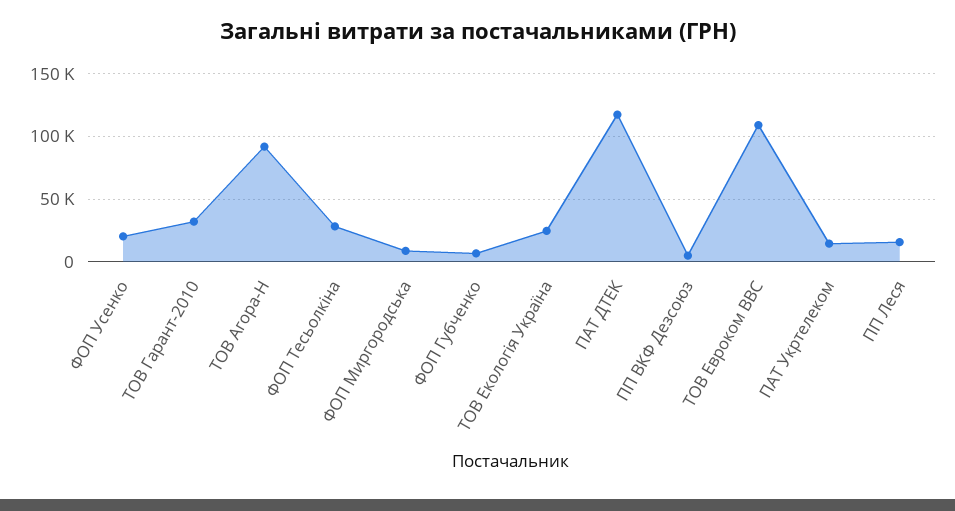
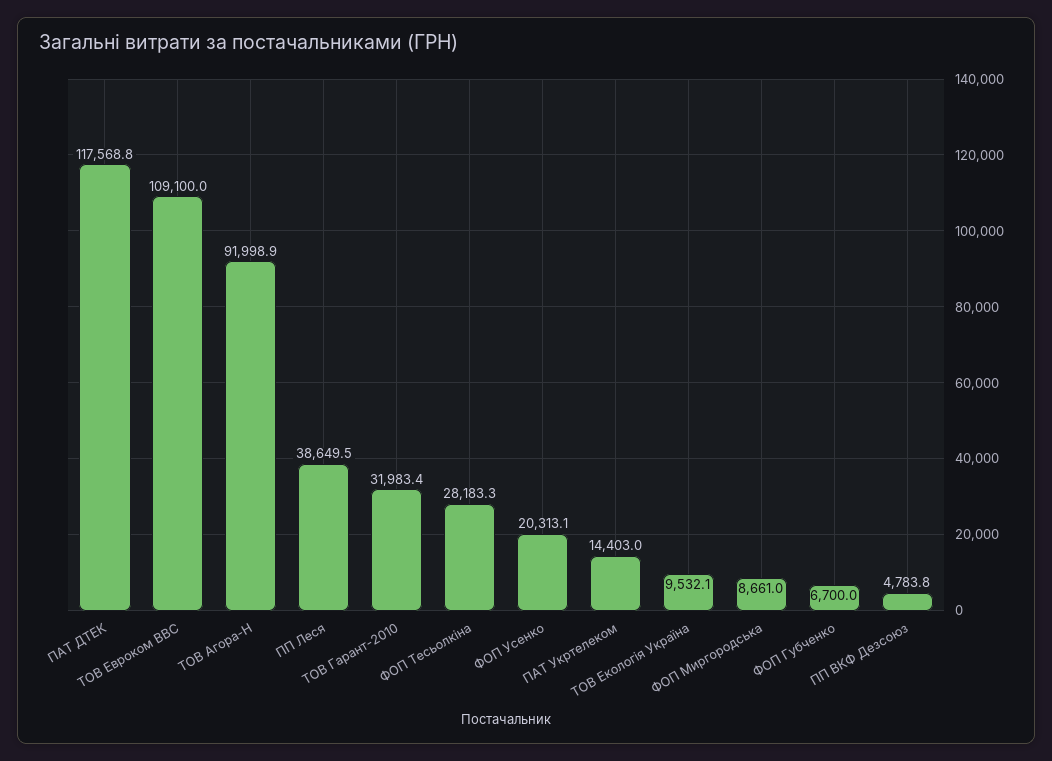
ТОВ Екологія Україна: 25000 -> 9532.1
ПП Леся: 15000 -> 38649.5

